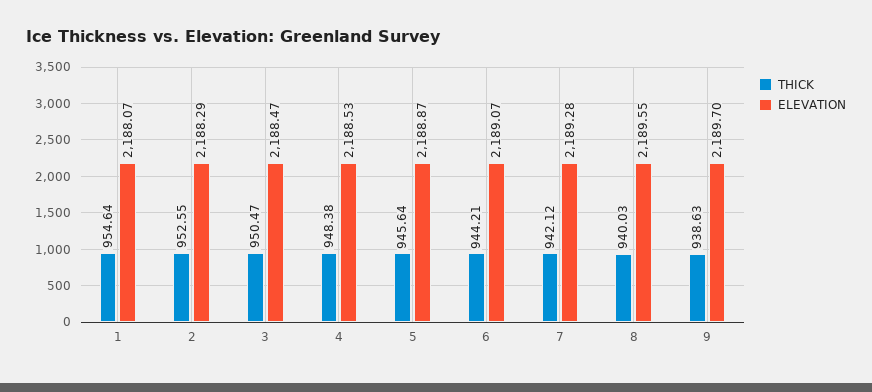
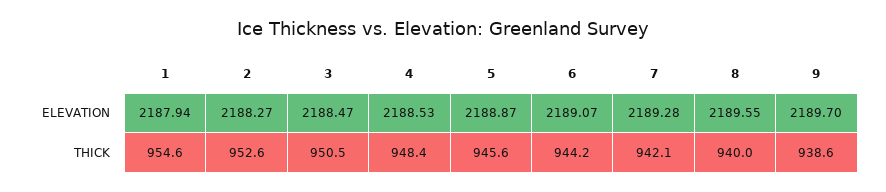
ELEVATION, 1: 2188.07 -> 2187.94
ELEVATION, 2: 2188.29 -> 2188.27

